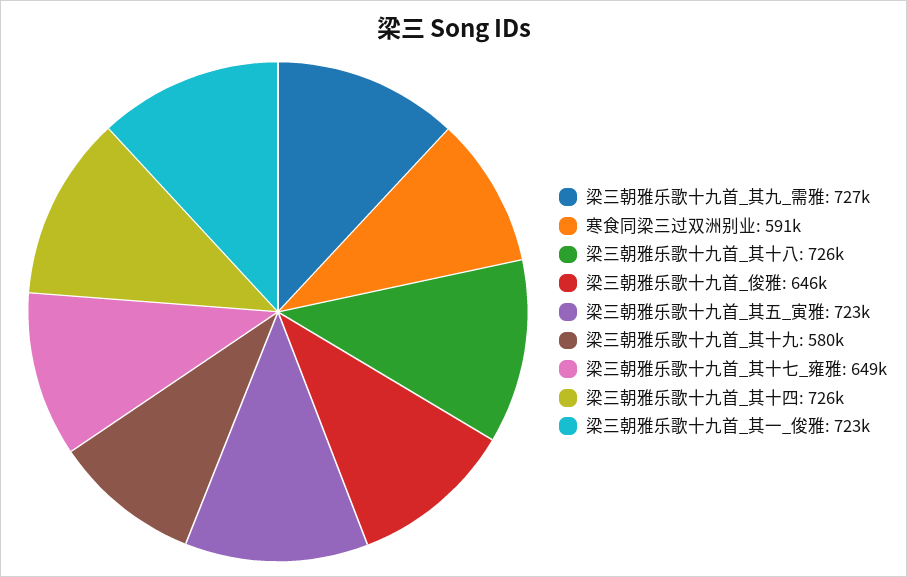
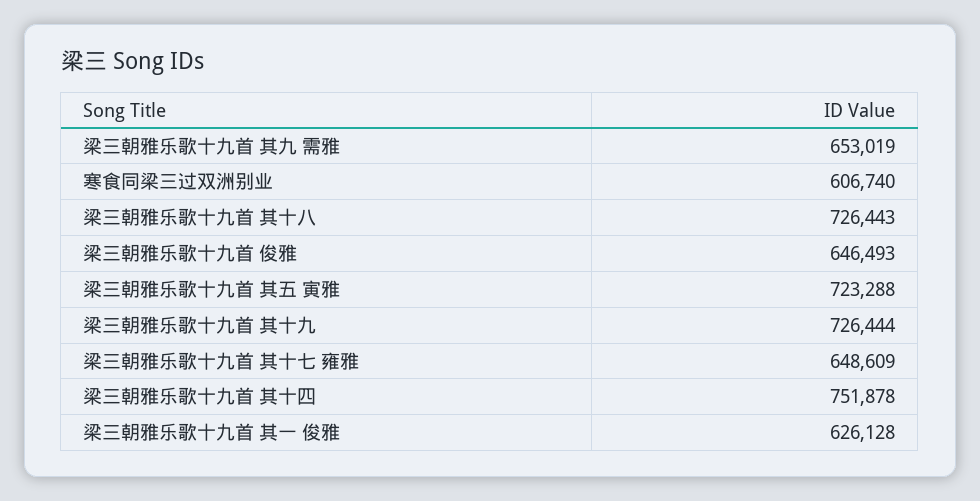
梁三朝雅乐歌十九首_其九_需雅: 727000 -> 653019
寒食同梁三过双洲别业: 591000 -> 606740
梁三朝雅乐歌十九首_其十九: 580000 -> 726444
梁三朝雅乐歌十九首_其十四: 726000 -> 751878
梁三朝雅乐歌十九首_其一_俊雅: 723000 -> 626128

